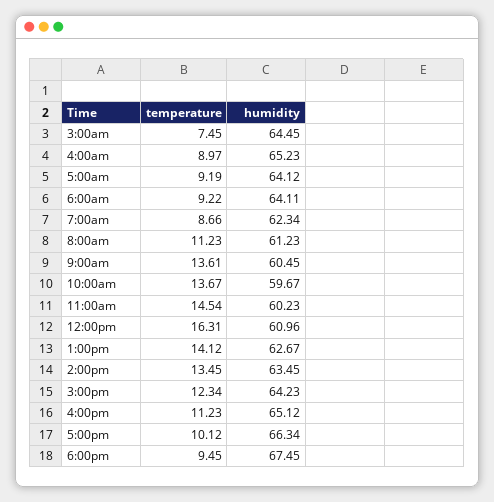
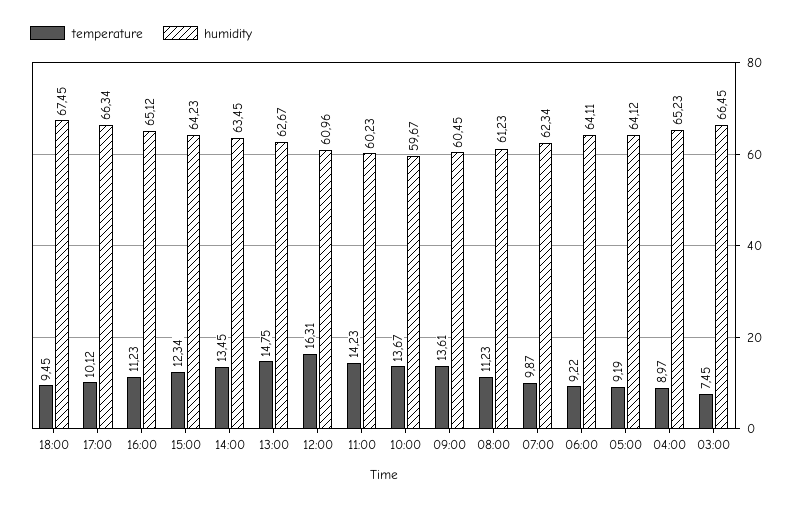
humidity, 3:00am: 64.45 -> 66.45
temperature, 7:00am: 8.66 -> 9.87
temperature, 11:00am: 14.54 -> 14.23
temperature, 1:00pm: 14.12 -> 14.75

